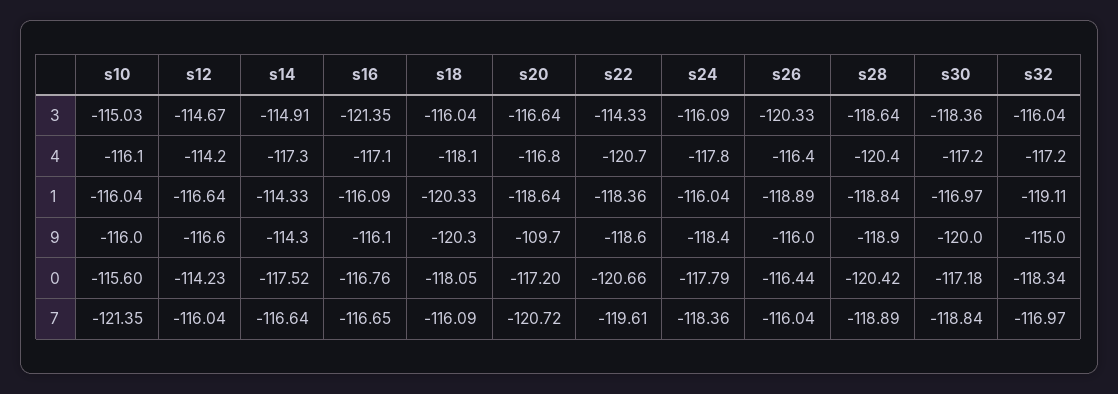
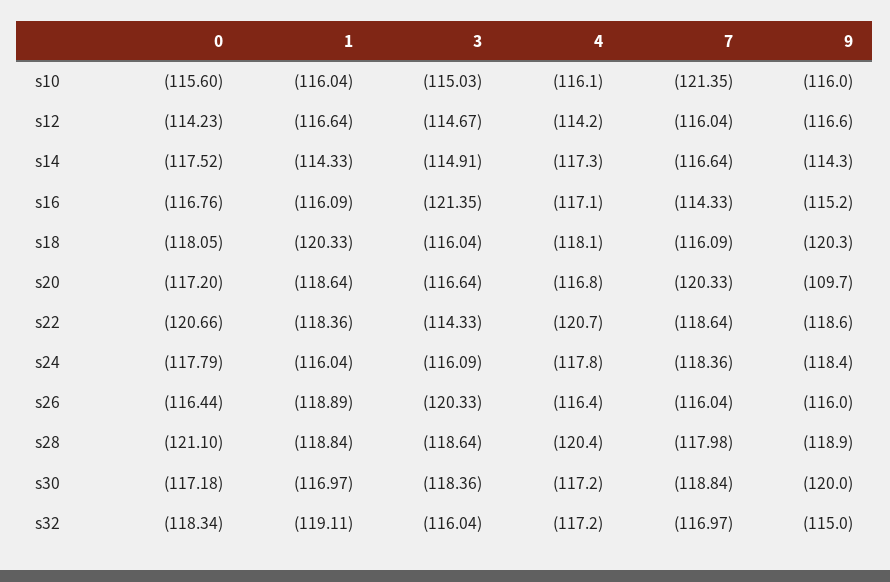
s16, 9: -116.1 -> -115.2
s28, 0: -120.42 -> -121.1
s16, 7: -116.65 -> -114.33
s20, 7: -120.72 -> -120.33
s22, 7: -119.61 -> -118.64
s28, 7: -118.89 -> -117.98

